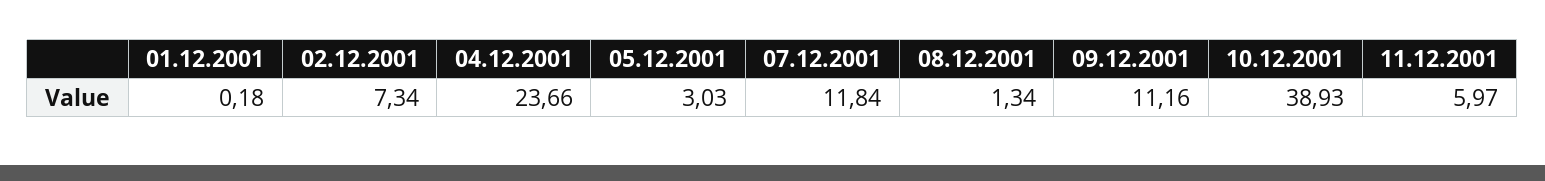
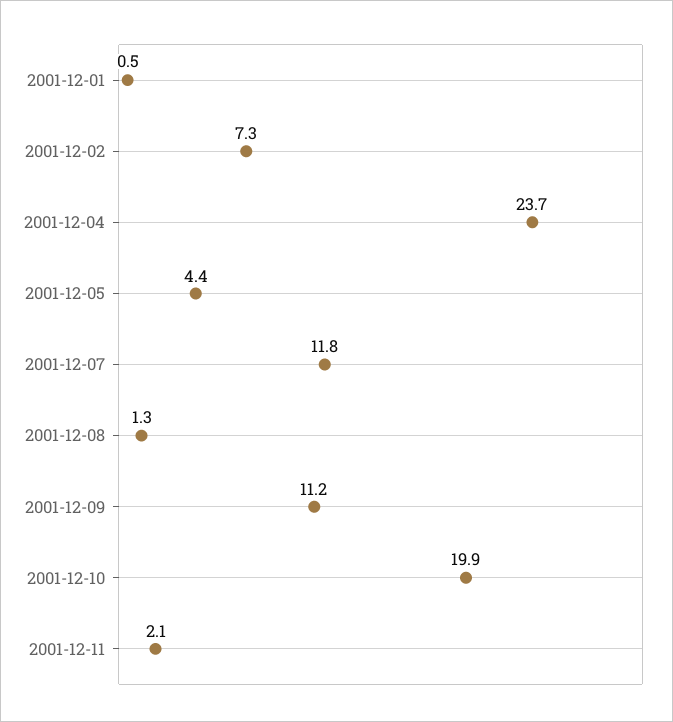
01.12.2001: 0.18 -> 0.5
05.12.2001: 3.03 -> 4.4
10.12.2001: 38.93 -> 19.9
11.12.2001: 5.97 -> 2.1

